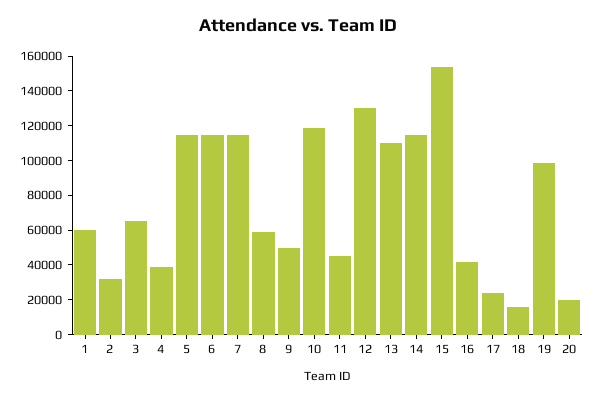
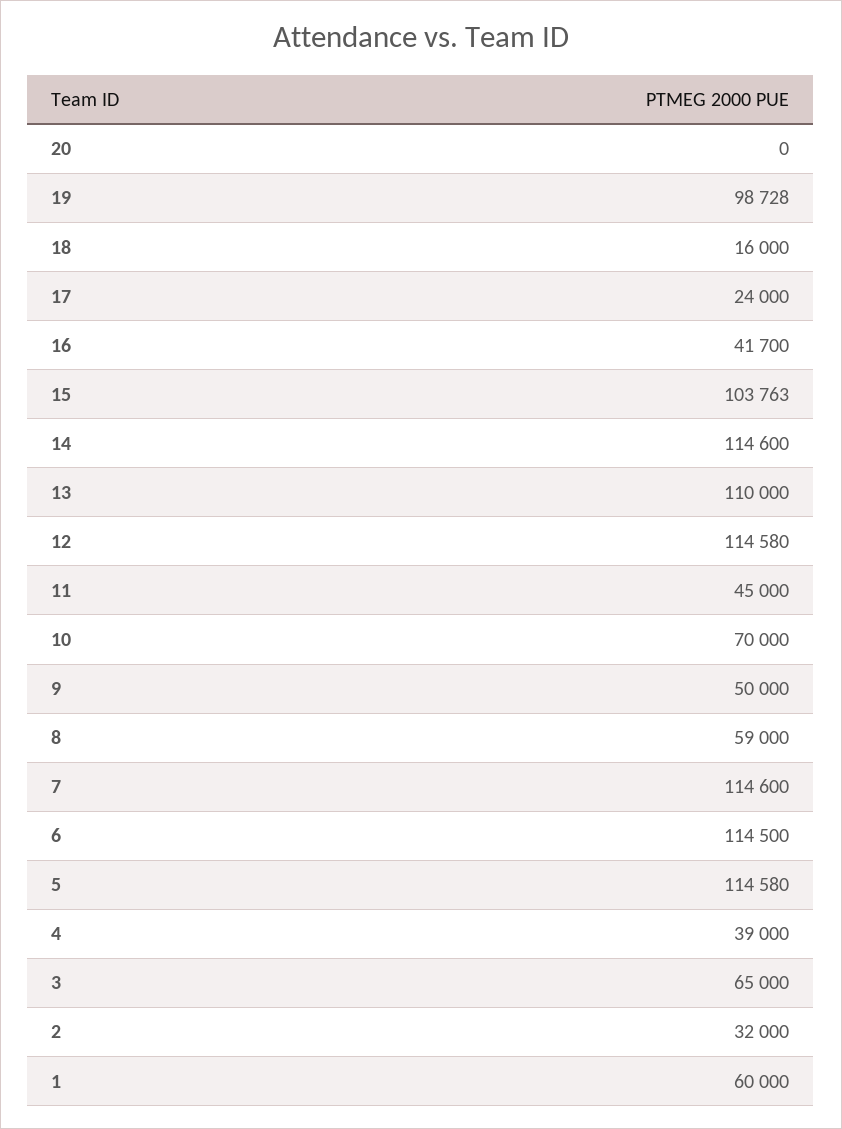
10: 120000 -> 70000
12: 130000 -> 114580
15: 155000 -> 103763
20: 20000 -> 0

